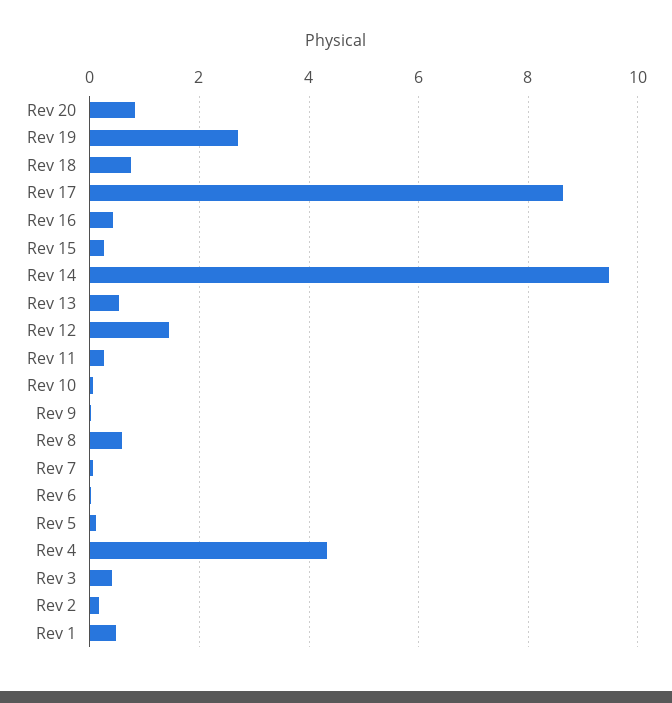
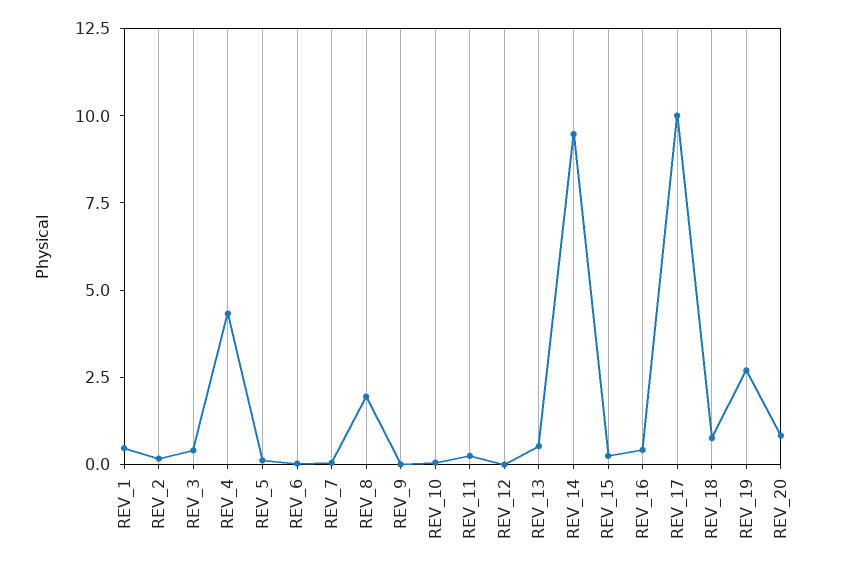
Rev 17: 8.6 -> 10
Rev 12: 1.4 -> 0
Rev 8: 0.6 -> 2

